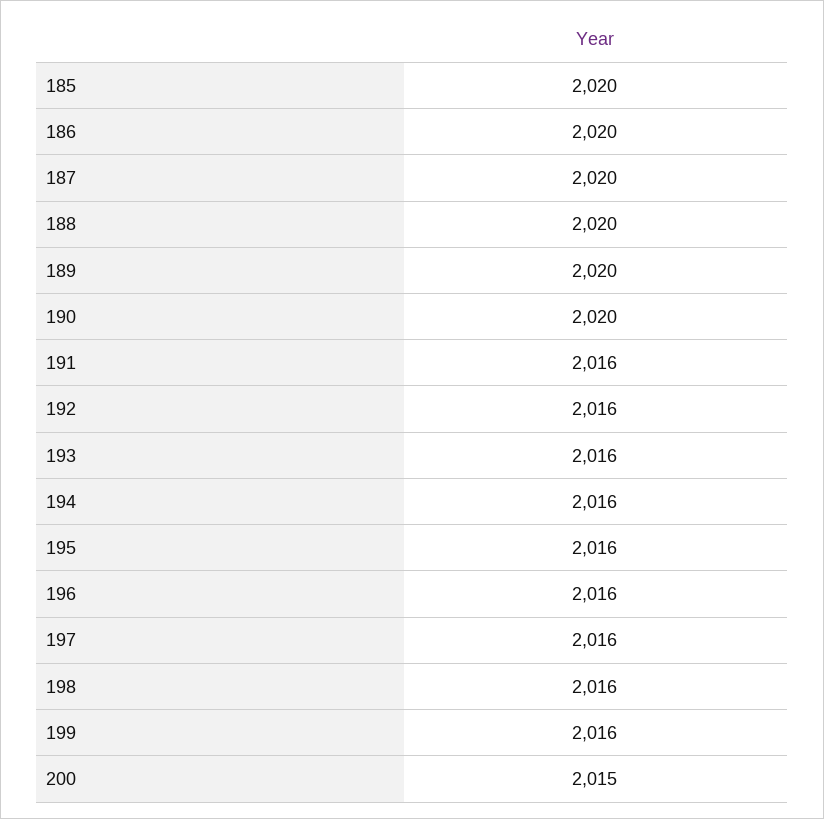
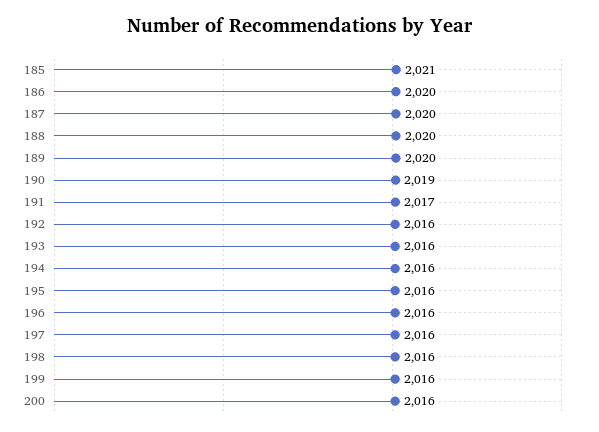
185: 2020 -> 2021
190: 2020 -> 2019
191: 2016 -> 2017
200: 2015 -> 2016

